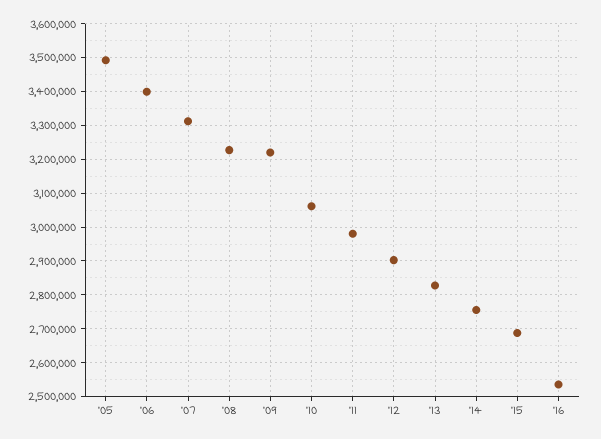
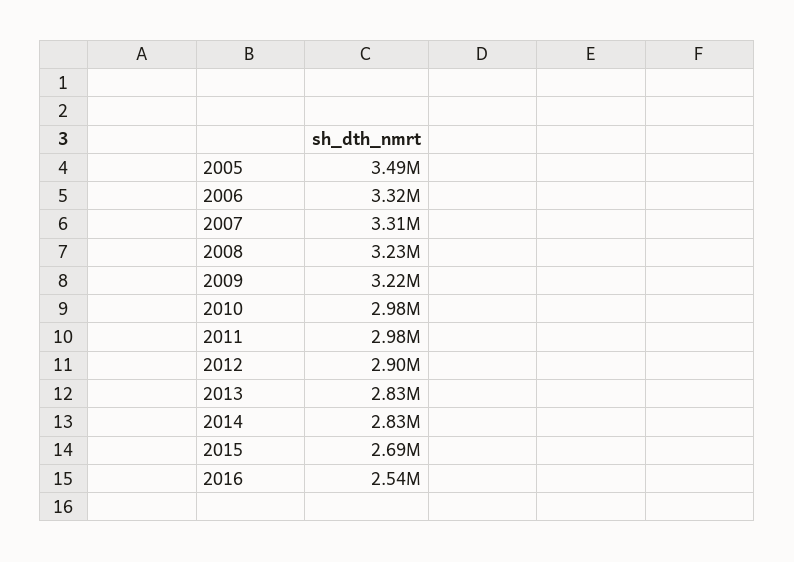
'06: 3400000 -> 3320000
'10: 3060000 -> 2980000
'14: 2760000 -> 2830000

